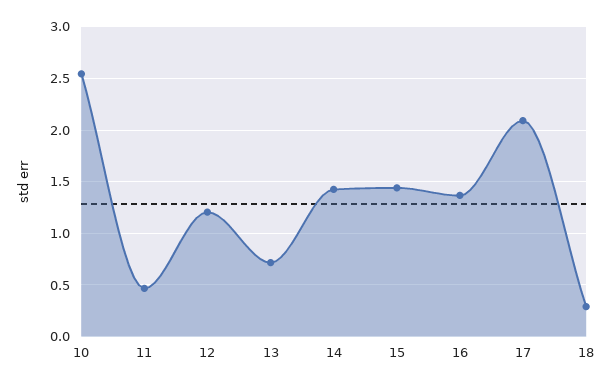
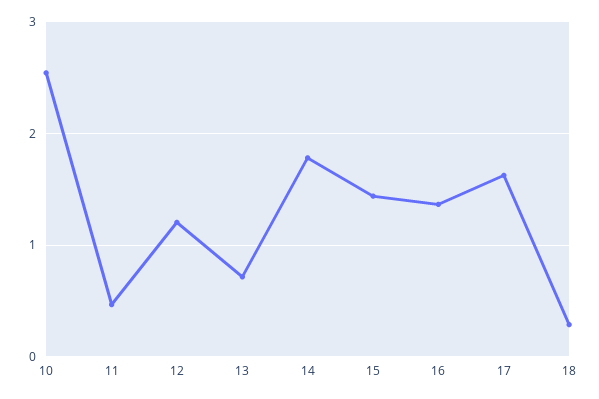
14: 1.4 -> 1.8
17: 2.1 -> 1.6

